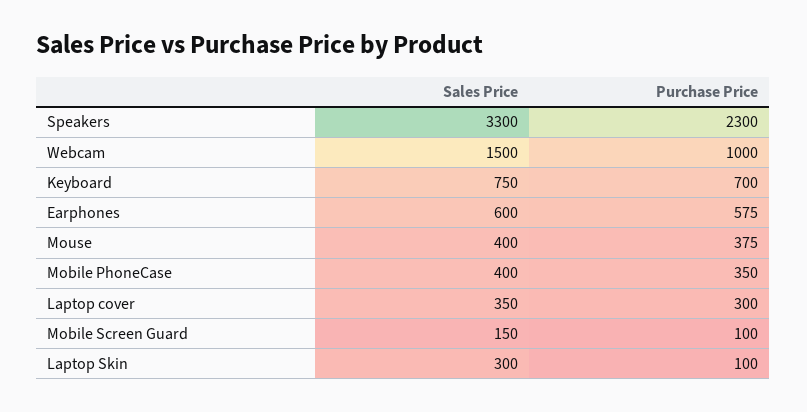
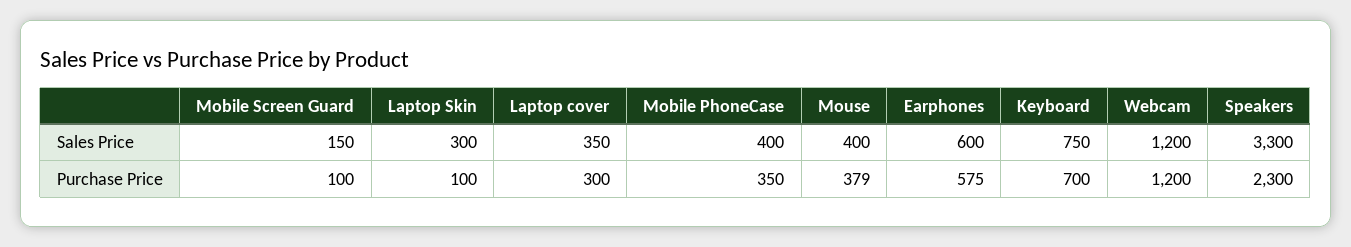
Sales Price, Webcam: 1500 -> 1200
Purchase Price, Webcam: 1000 -> 1200
Purchase Price, Mouse: 375 -> 379

